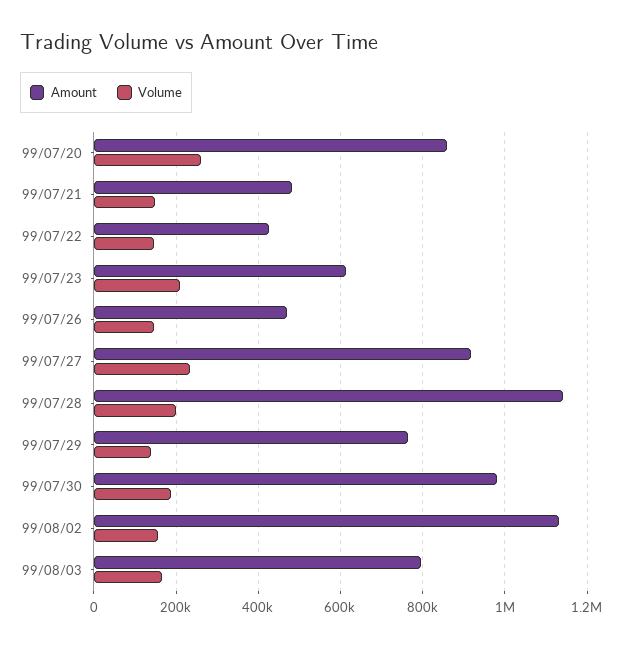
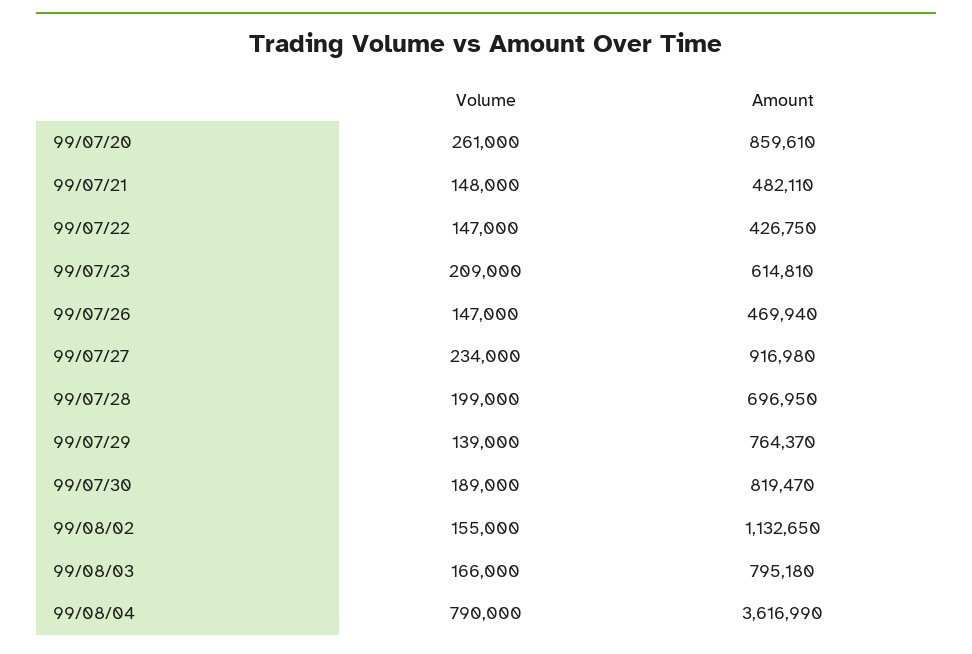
Amount, 99/07/28: 1140000 -> 696950
Amount, 99/07/30: 980000 -> 819470
Volume, 99/08/04: none -> 790000
Amount, 99/08/04: none -> 3616990

